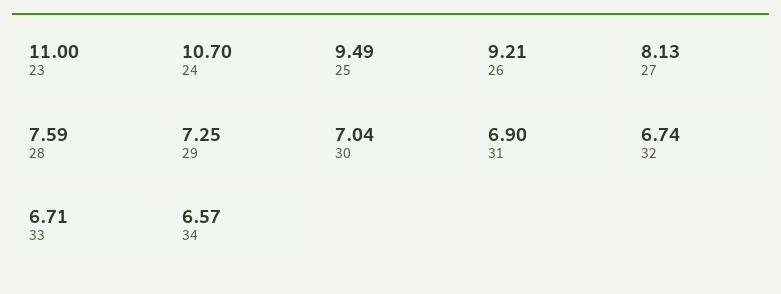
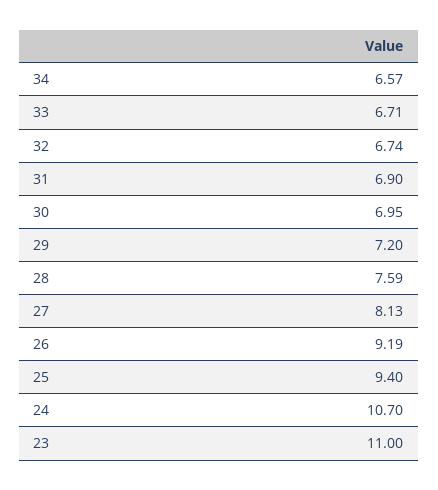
25: 9.49 -> 9.4
26: 9.21 -> 9.19
29: 7.25 -> 7.2
30: 7.04 -> 6.95

